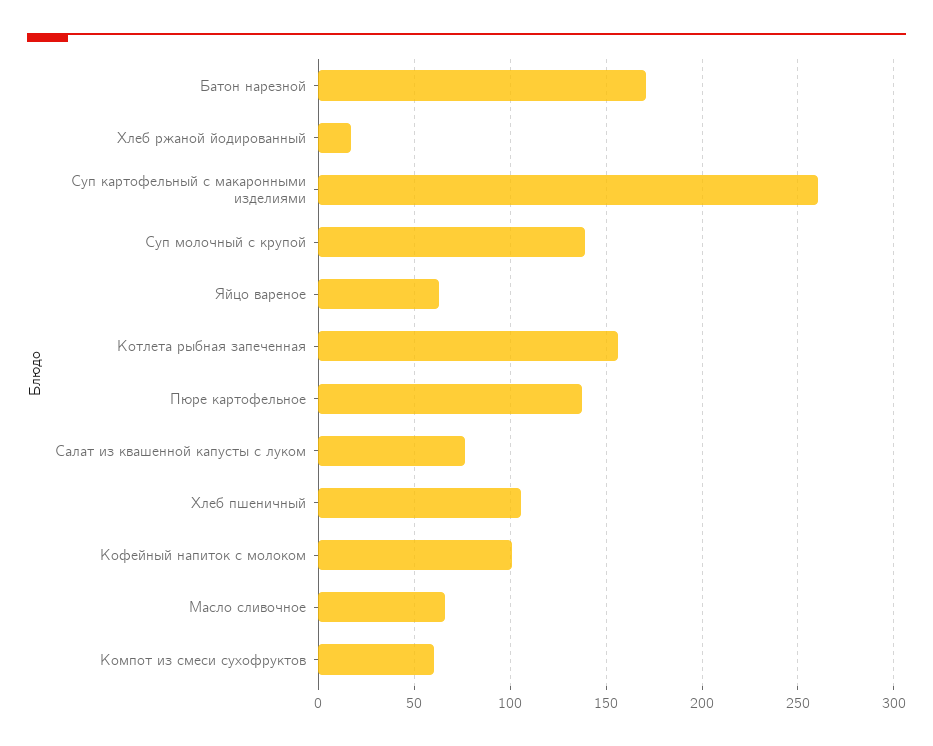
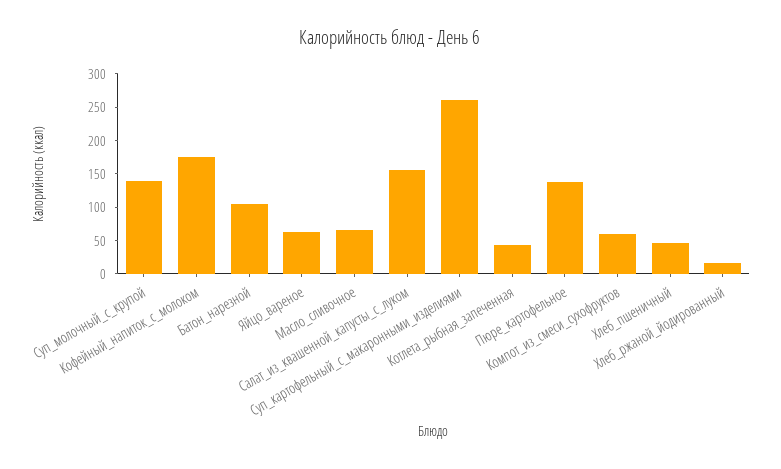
Батон нарезной: 170 -> 100
Котлета рыбная запеченная: 155 -> 50
Салат из квашенной капусты с луком: 75 -> 150
Хлеб пшеничный: 105 -> 50
Кофейный напиток с молоком: 100 -> 175

